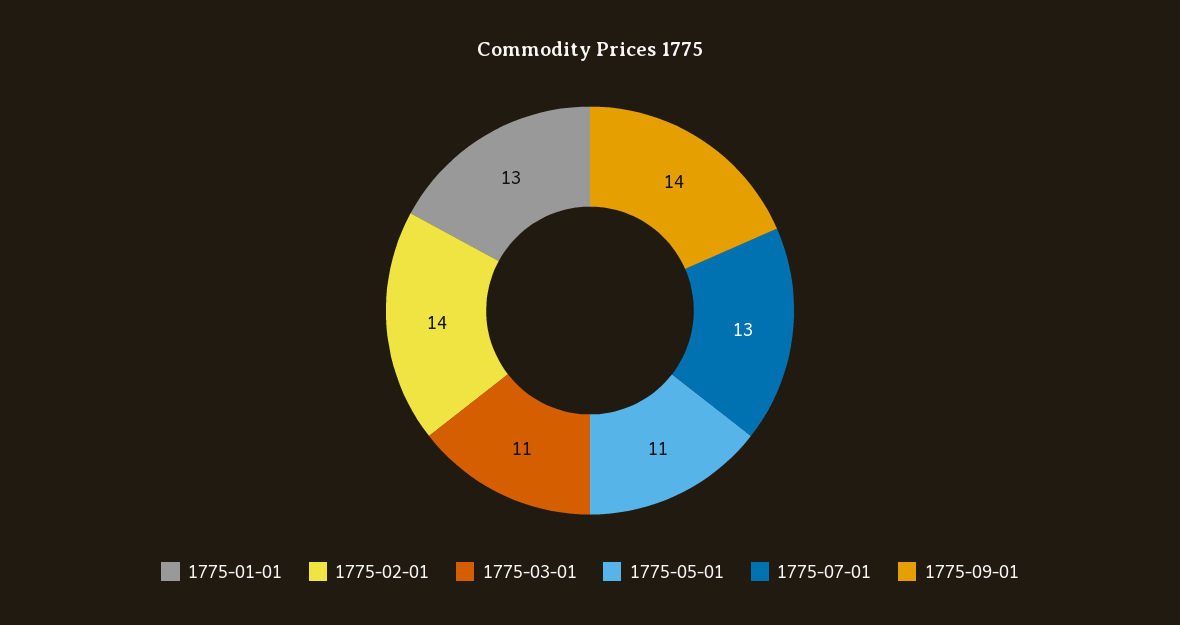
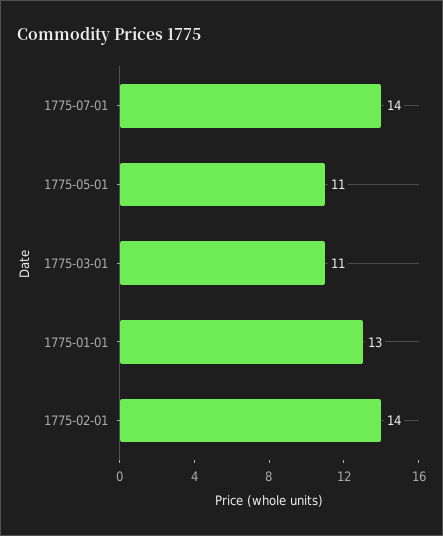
1775-07-01: 13 -> 14
1775-09-01: 14 -> none

